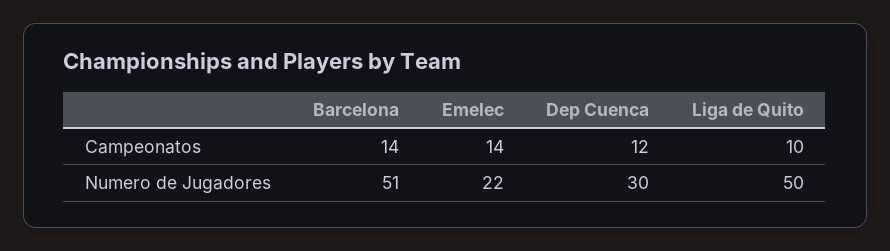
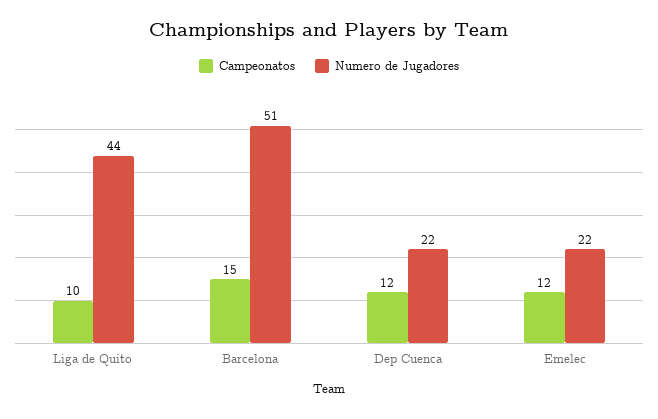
Campeonatos, Barcelona: 14 -> 15
Campeonatos, Emelec: 14 -> 12
Numero de Jugadores, Dep Cuenca: 30 -> 22
Numero de Jugadores, Liga de Quito: 50 -> 44

